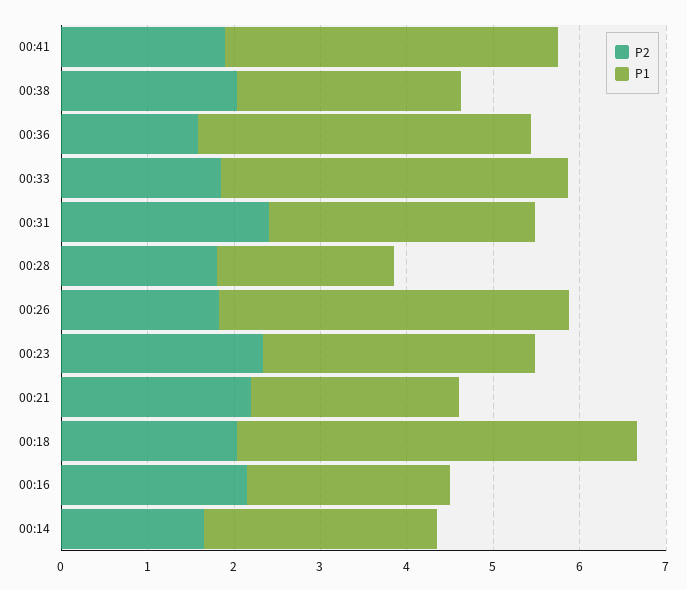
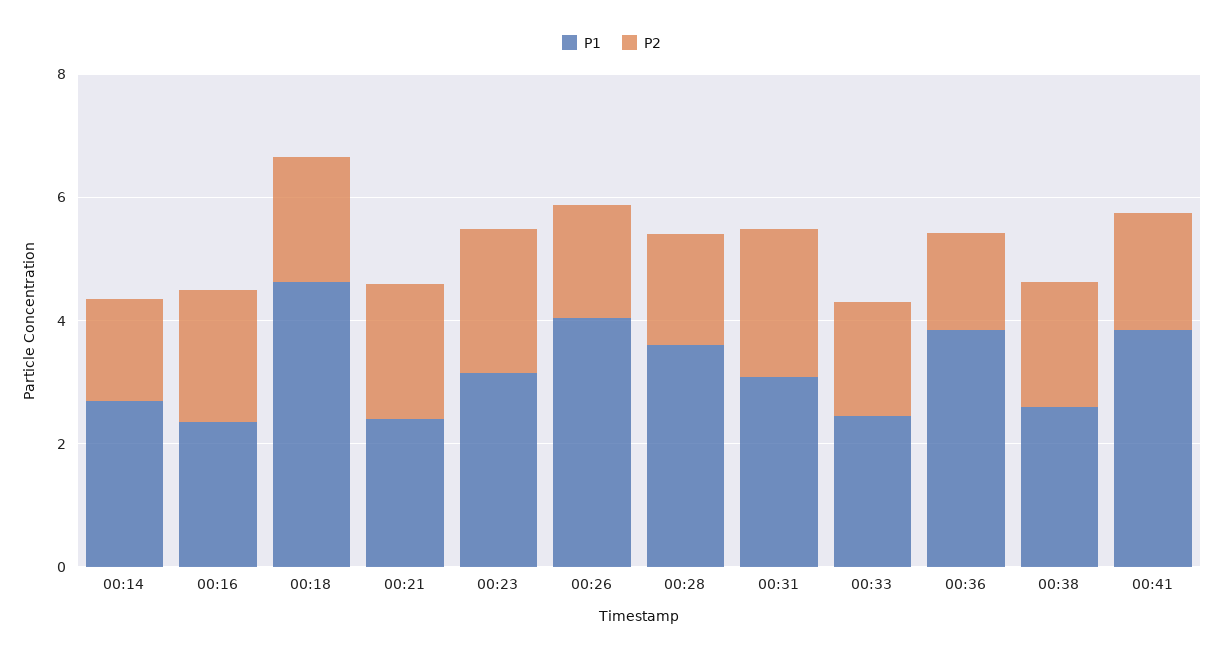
P1, 00:33: 4 -> 2.5
P1, 00:28: 2 -> 3.5

